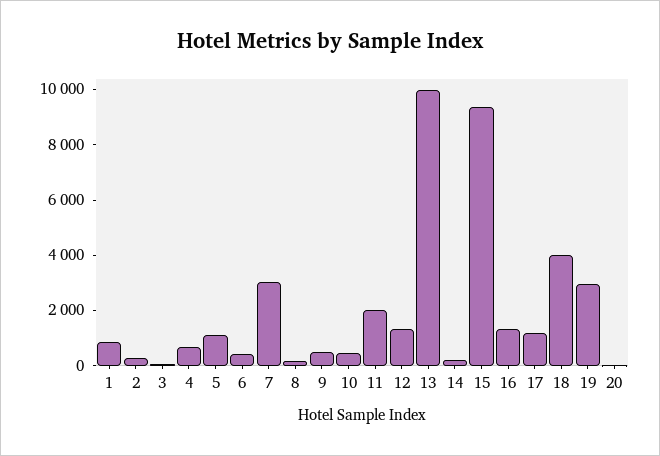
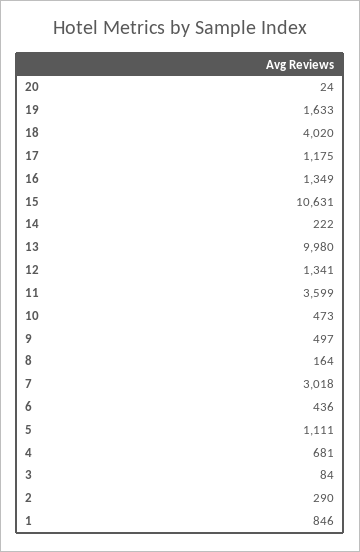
11: 2000 -> 3599
15: 9500 -> 10631
19: 3000 -> 1633

